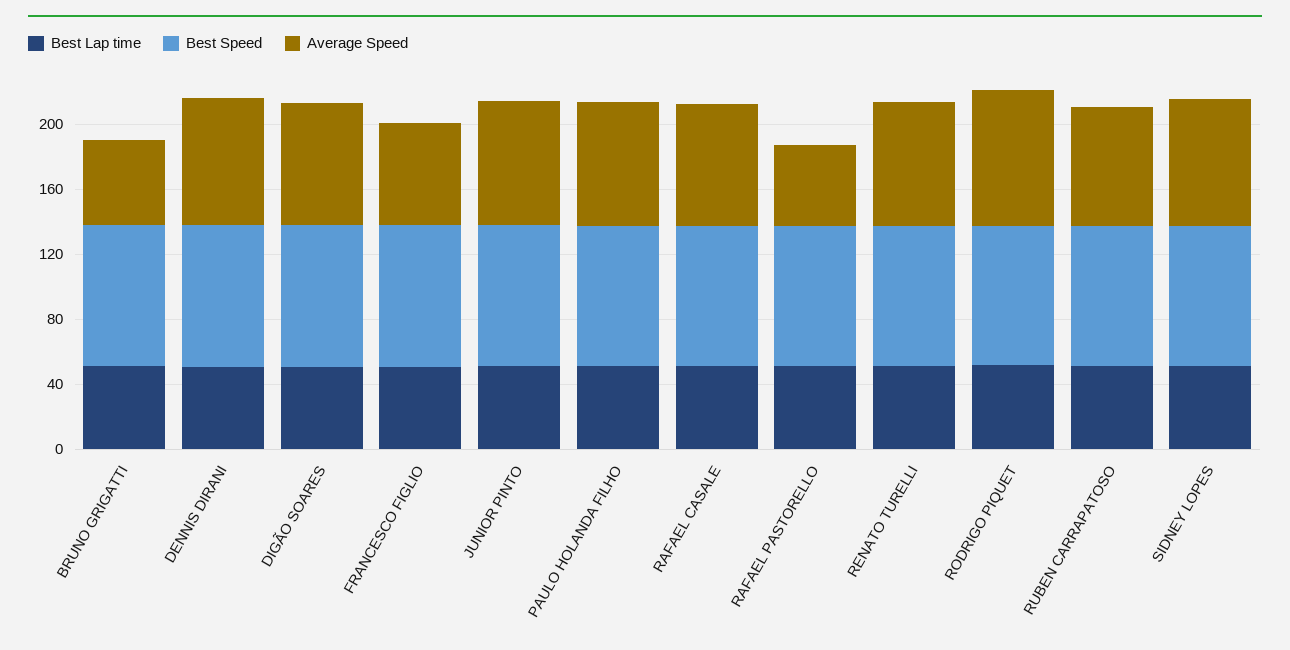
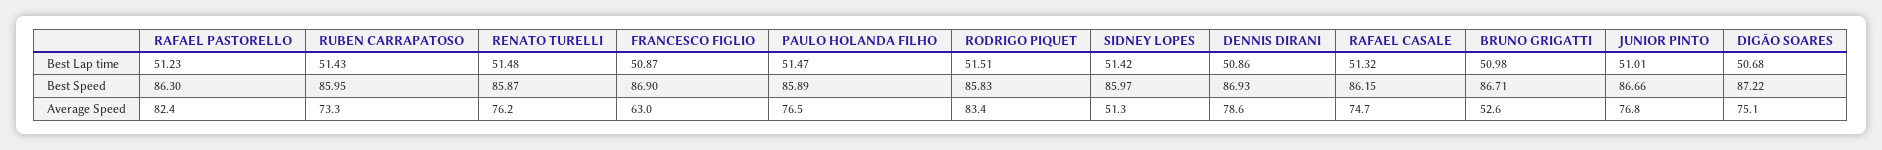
Average Speed, RAFAEL PASTORELLO: 50 -> 82.4
Average Speed, SIDNEY LOPES: 80 -> 51.3

